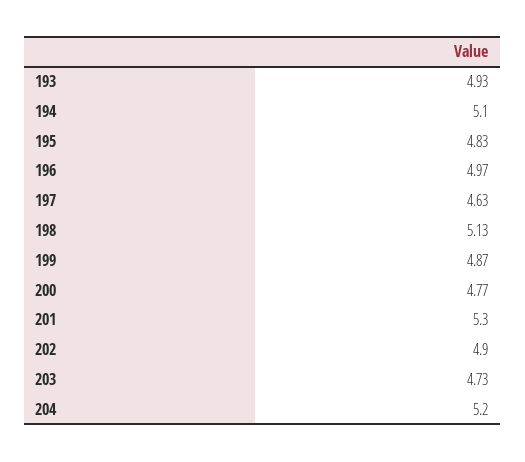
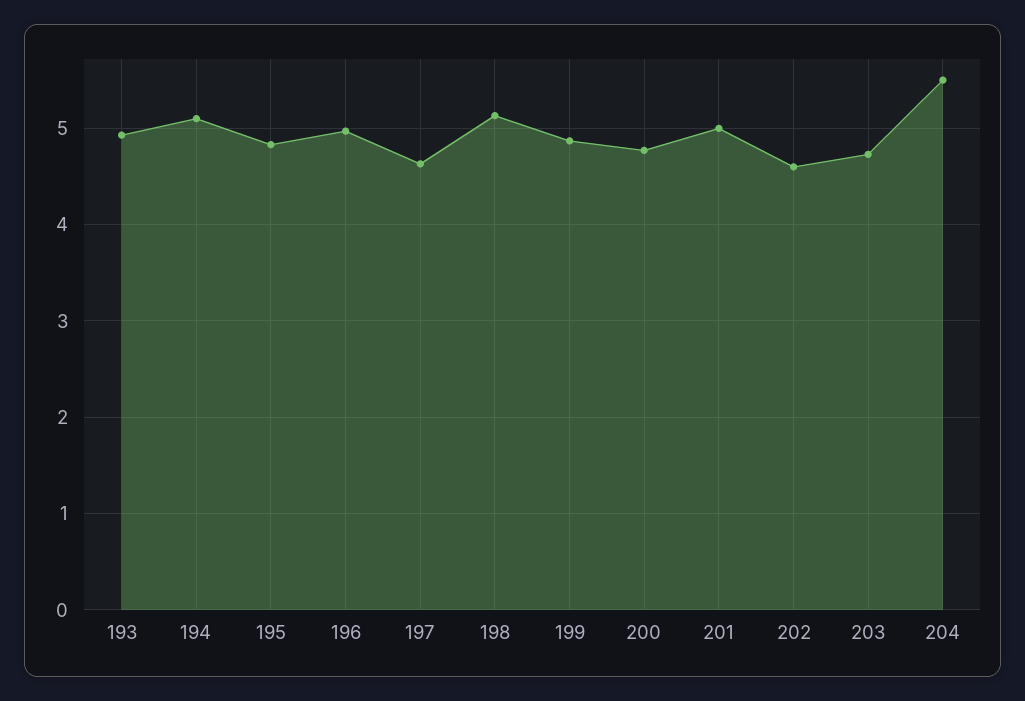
201: 5.3 -> 5
202: 4.9 -> 4.6
204: 5.2 -> 5.5

